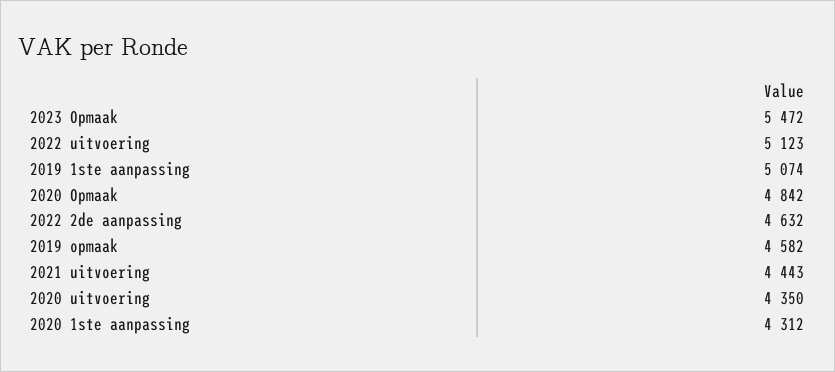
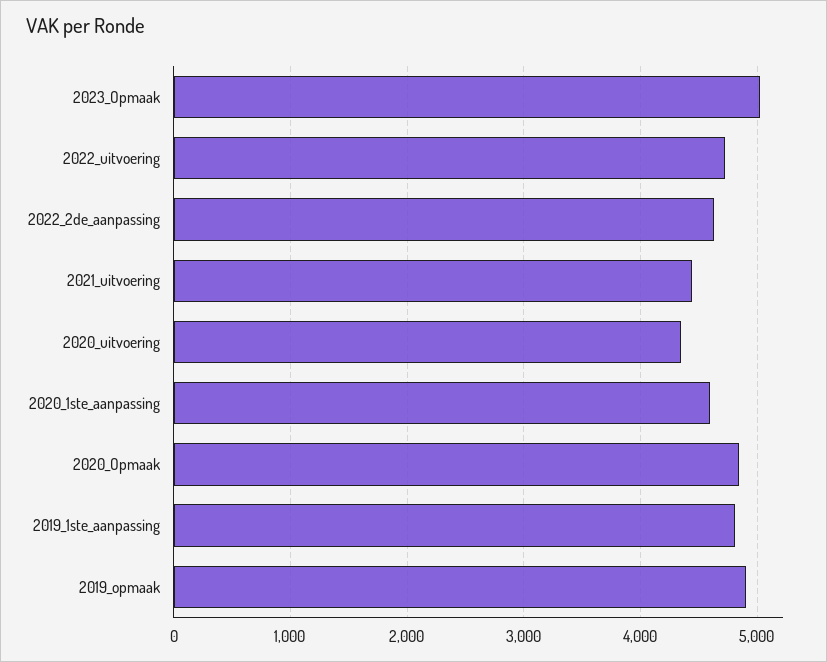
2023 Opmaak: 5472 -> 5000
2022 uitvoering: 5123 -> 4700
2019 1ste aanpassing: 5074 -> 4800
2019 opmaak: 4582 -> 4900
2020 1ste aanpassing: 4312 -> 4600

